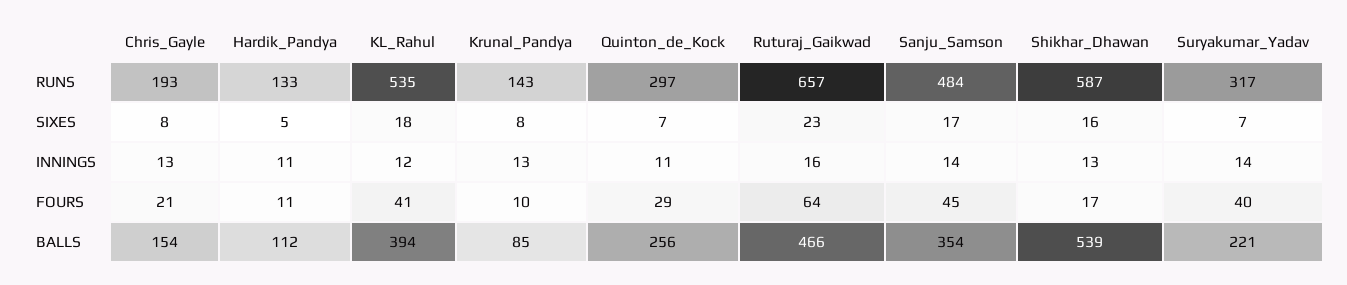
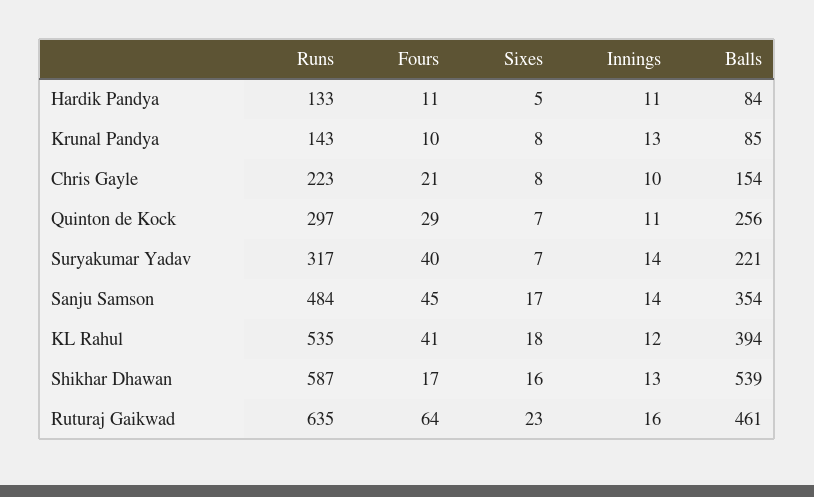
Chris_Gayle, RUNS: 193 -> 223
Ruturaj_Gaikwad, RUNS: 657 -> 635
Chris_Gayle, INNINGS: 13 -> 10
Hardik_Pandya, BALLS: 112 -> 84
Ruturaj_Gaikwad, BALLS: 466 -> 461

